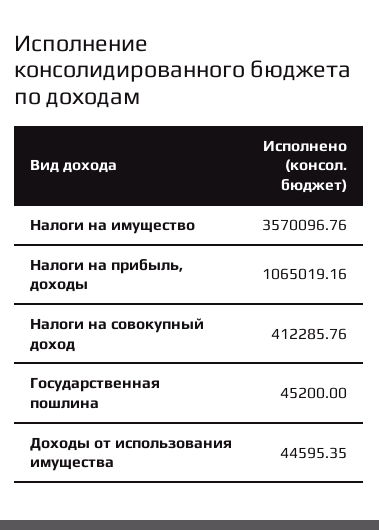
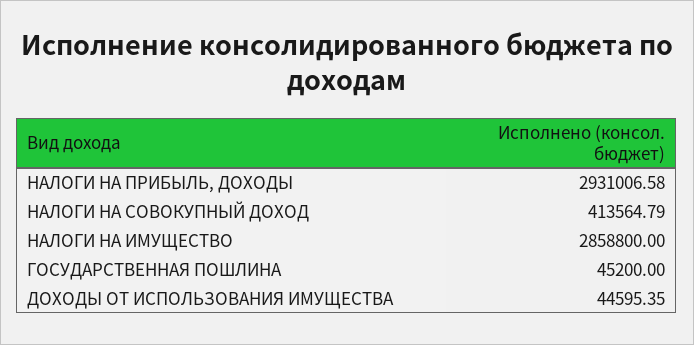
Налоги на имущество: 3570096.76 -> 2858800
Налоги на прибыль, доходы: 1065019.16 -> 2931006.58
Налоги на совокупный доход: 412285.76 -> 413564.79

